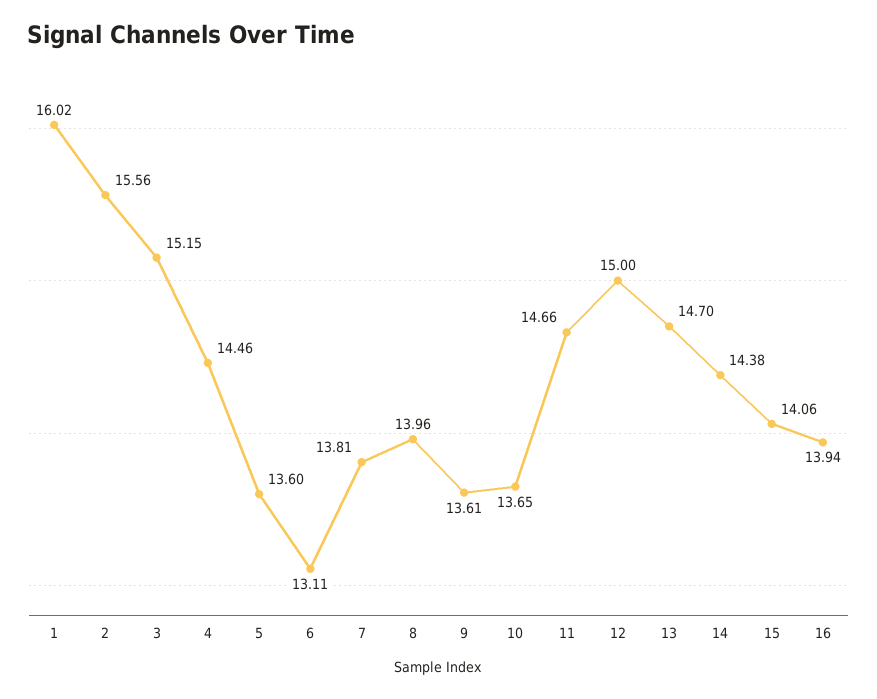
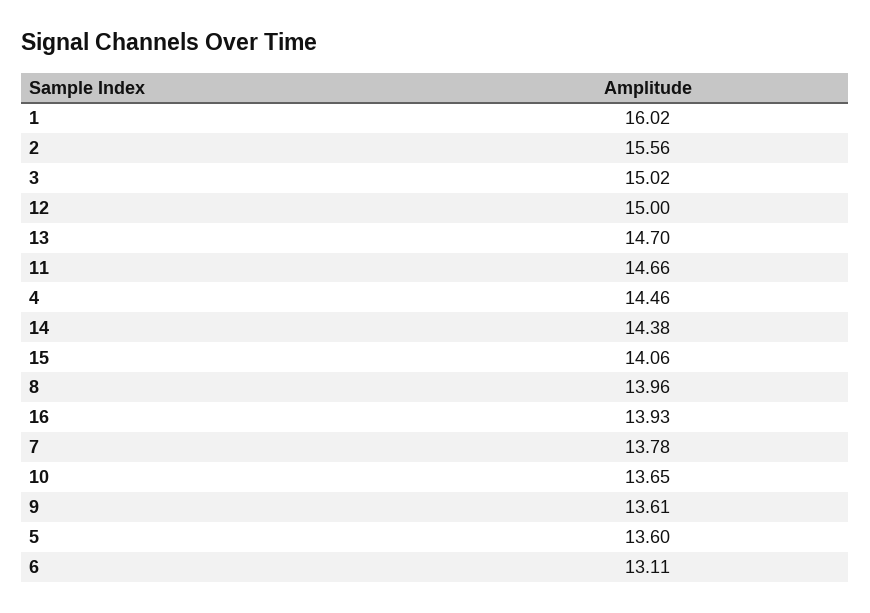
3: 15.15 -> 15.02
7: 13.81 -> 13.78
16: 13.94 -> 13.93

